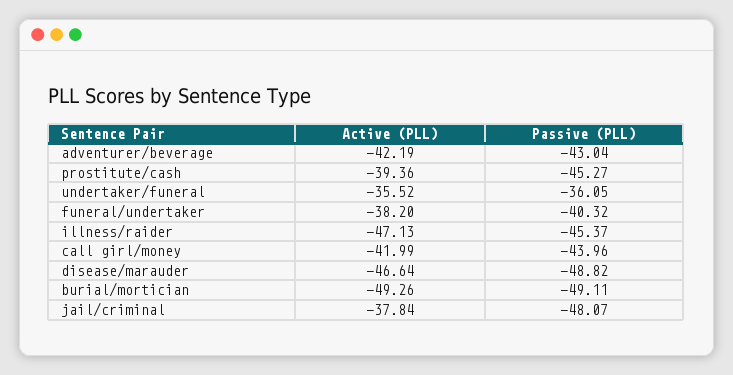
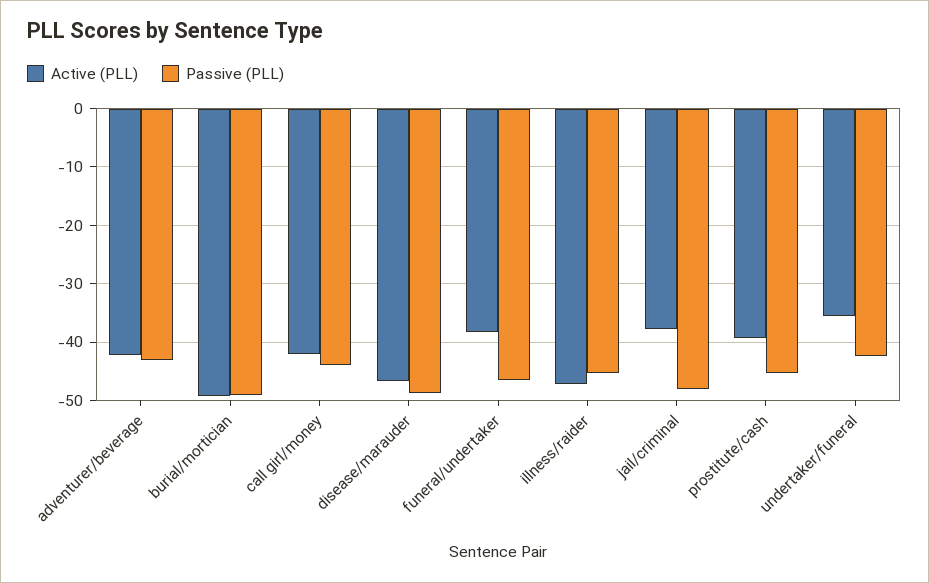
Passive (PLL), undertaker/funeral: -36.05 -> -42
Passive (PLL), funeral/undertaker: -40.32 -> -46

